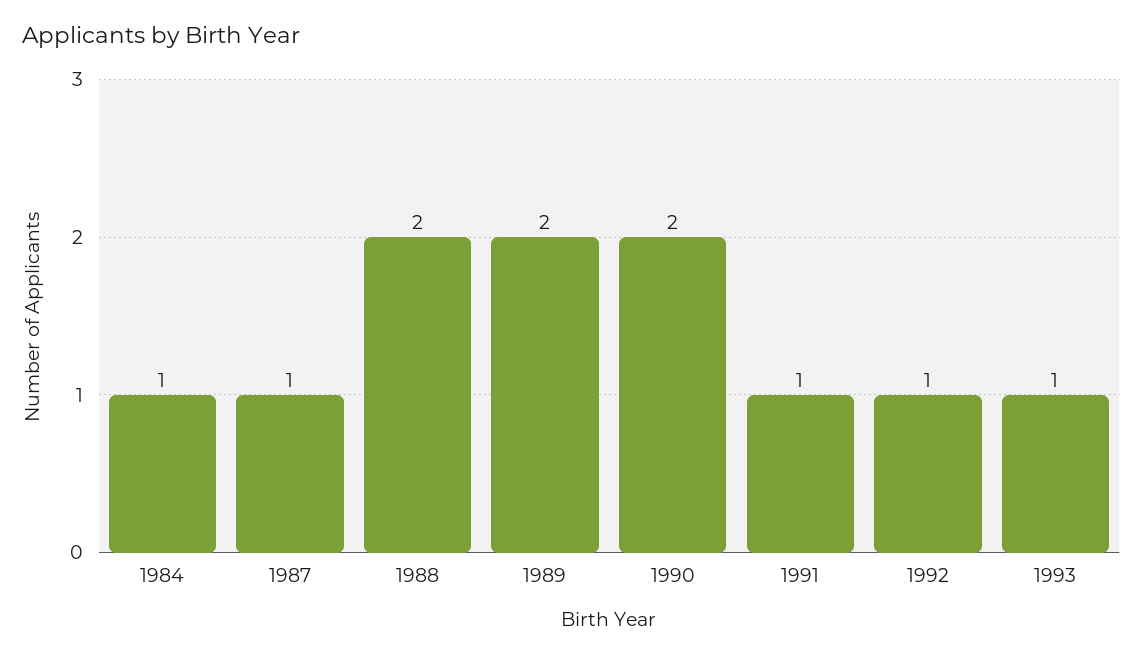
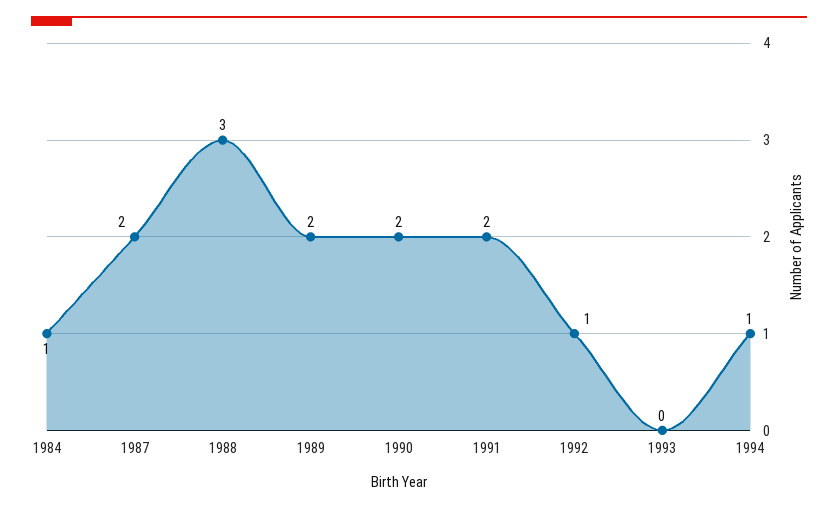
1987: 1 -> 2
1988: 2 -> 3
1991: 1 -> 2
1993: 1 -> 0
1994: none -> 1

